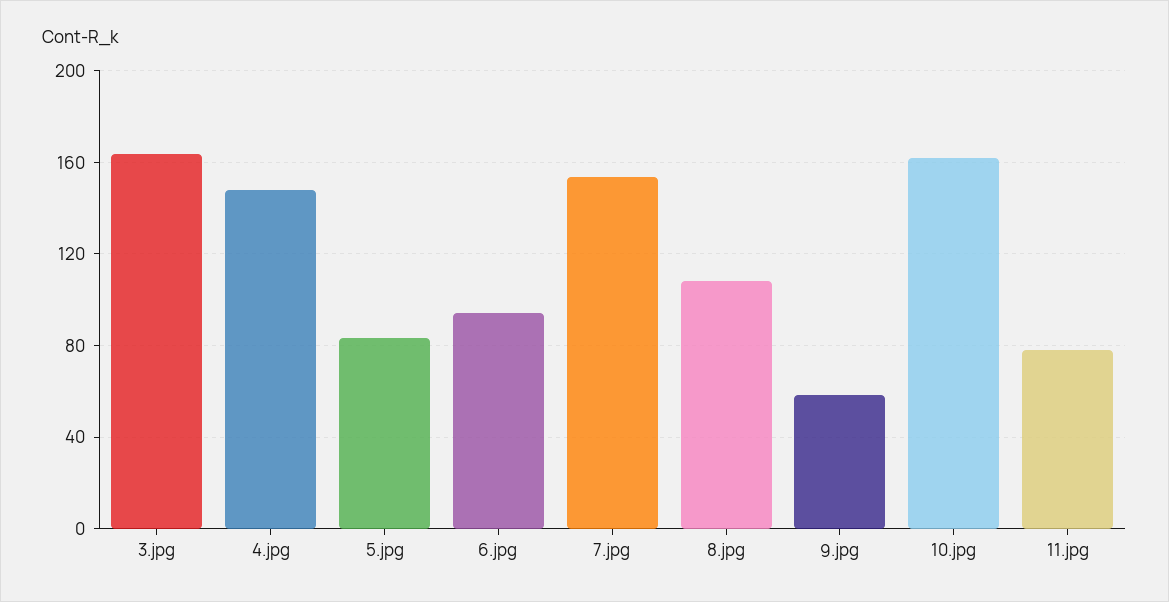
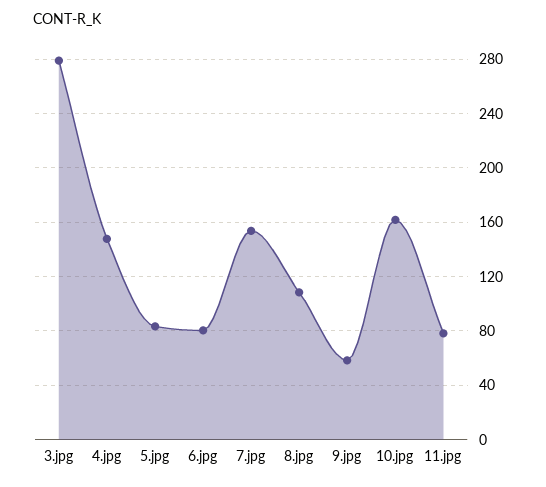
3.jpg: 165 -> 280
6.jpg: 95 -> 80

